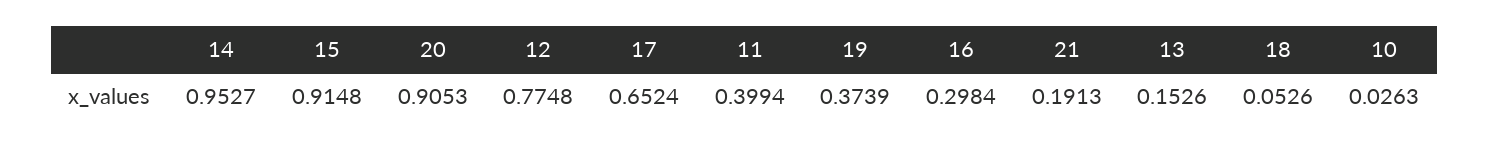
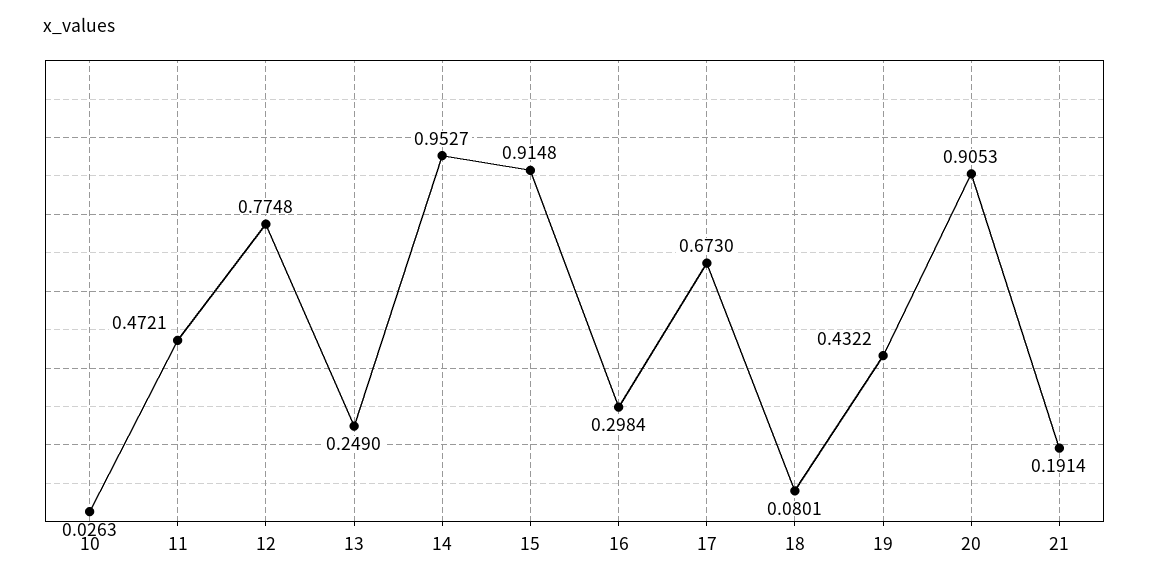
17: 0.6524 -> 0.673
11: 0.3994 -> 0.4721
19: 0.3739 -> 0.4322
21: 0.1913 -> 0.1914
13: 0.1526 -> 0.249
18: 0.0526 -> 0.0801

